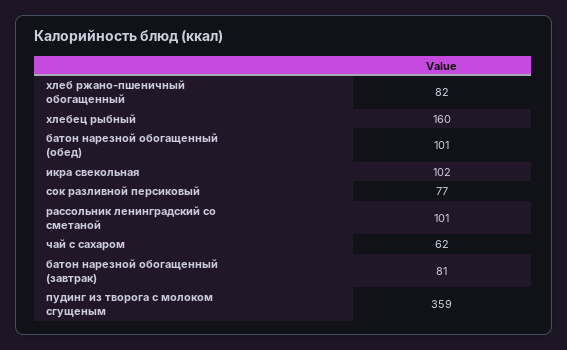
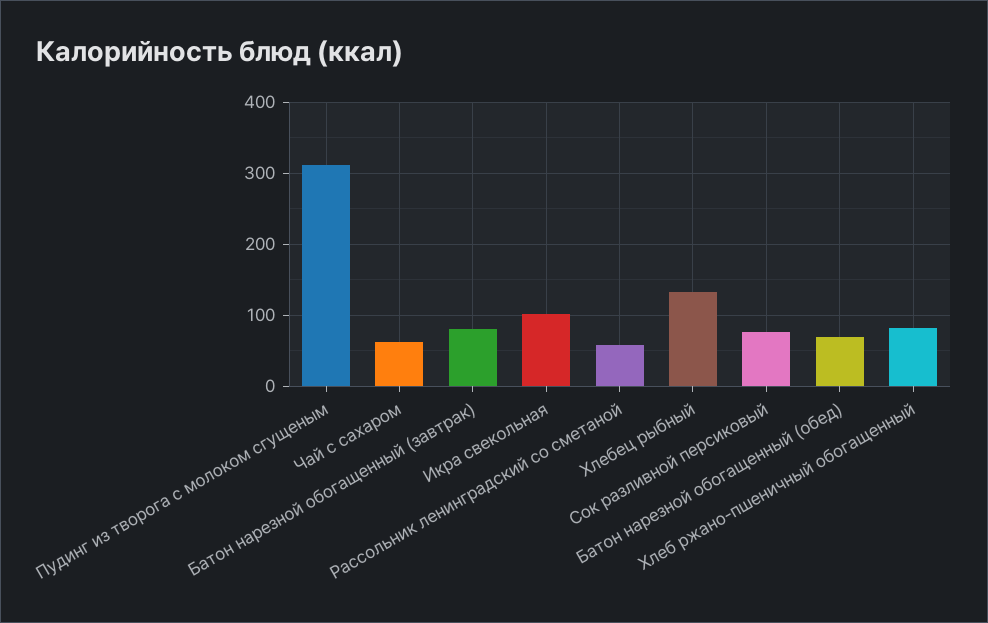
хлебец рыбный: 160 -> 130
батон нарезной обогащенный (обед): 101 -> 70
рассольник ленинградский со сметаной: 101 -> 60
пудинг из творога с молоком сгущеным: 359 -> 310

